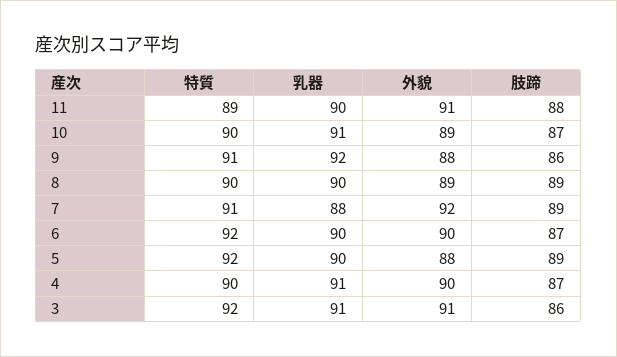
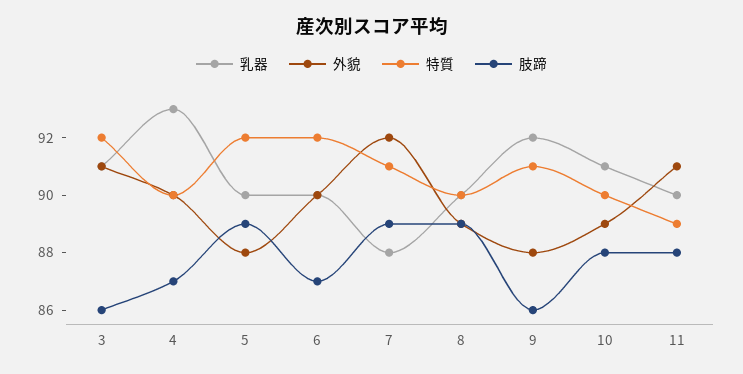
肢蹄, 10: 87 -> 88
乳器, 4: 91 -> 93

